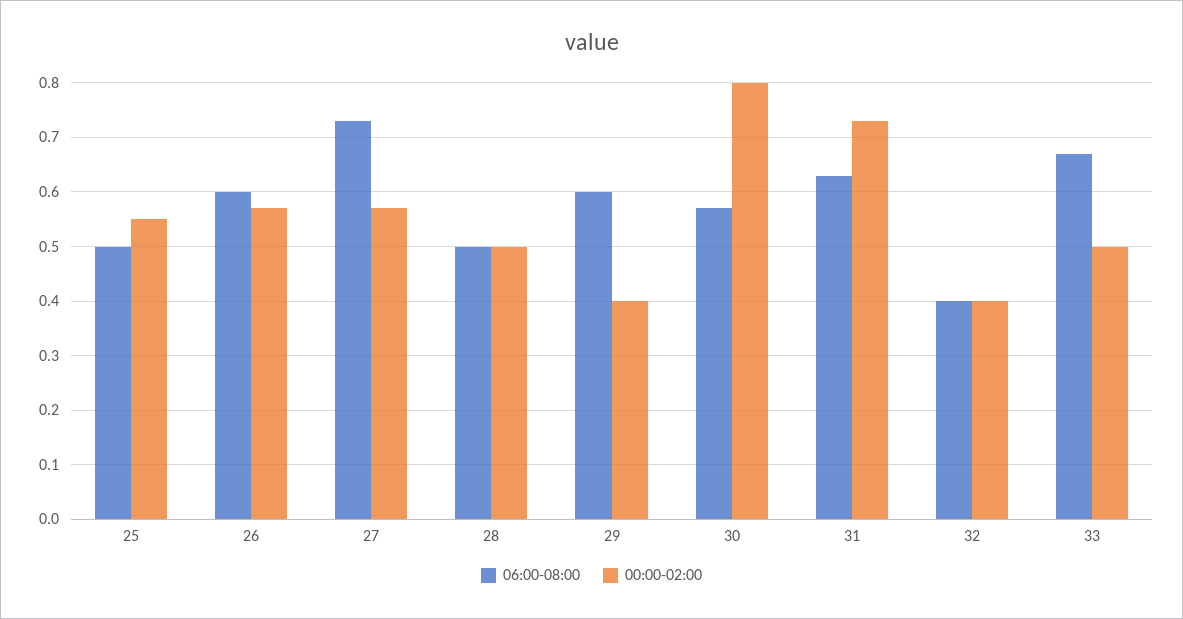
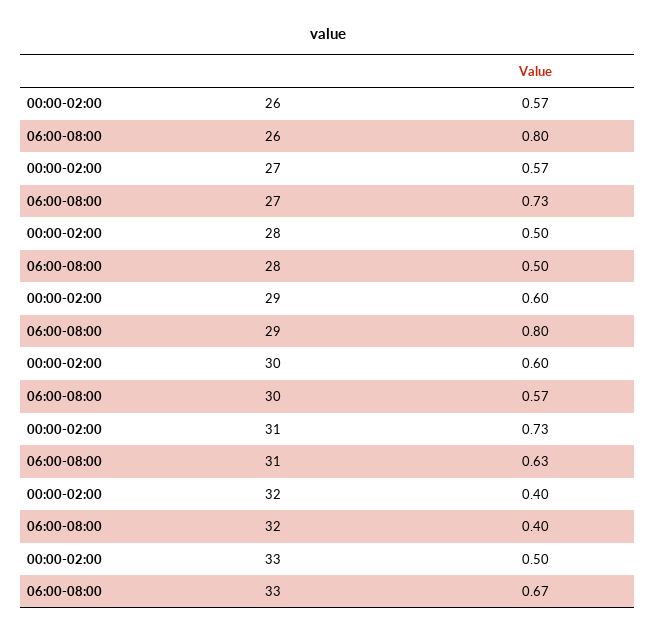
06:00-08:00, 25: 0.5 -> none
00:00-02:00, 25: 0.55 -> none
06:00-08:00, 26: 0.6 -> 0.8
06:00-08:00, 29: 0.6 -> 0.8
00:00-02:00, 29: 0.4 -> 0.6
00:00-02:00, 30: 0.8 -> 0.6

